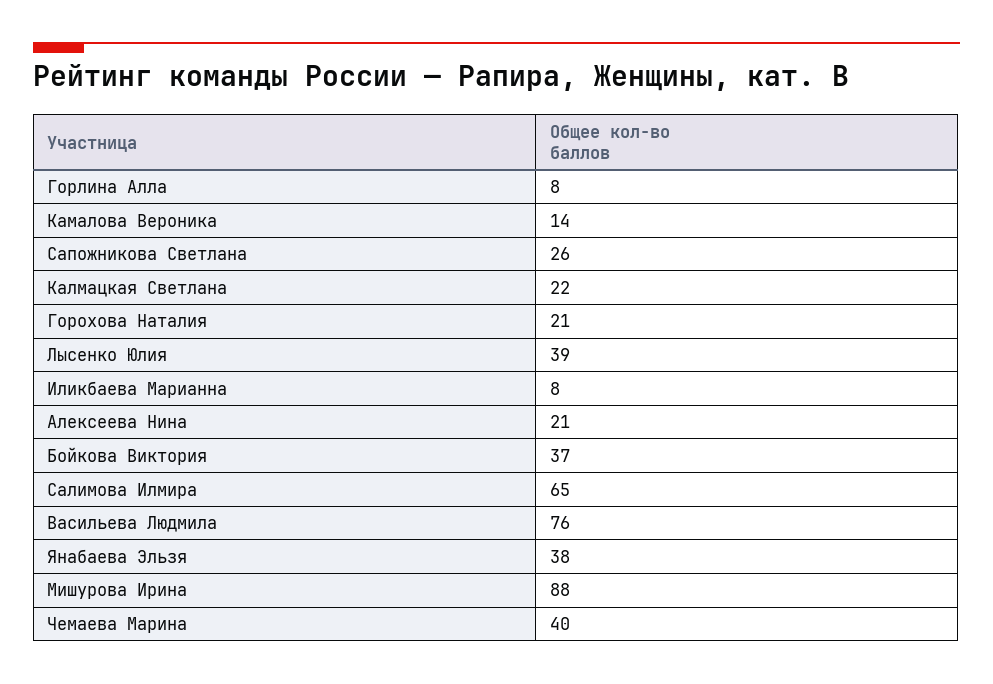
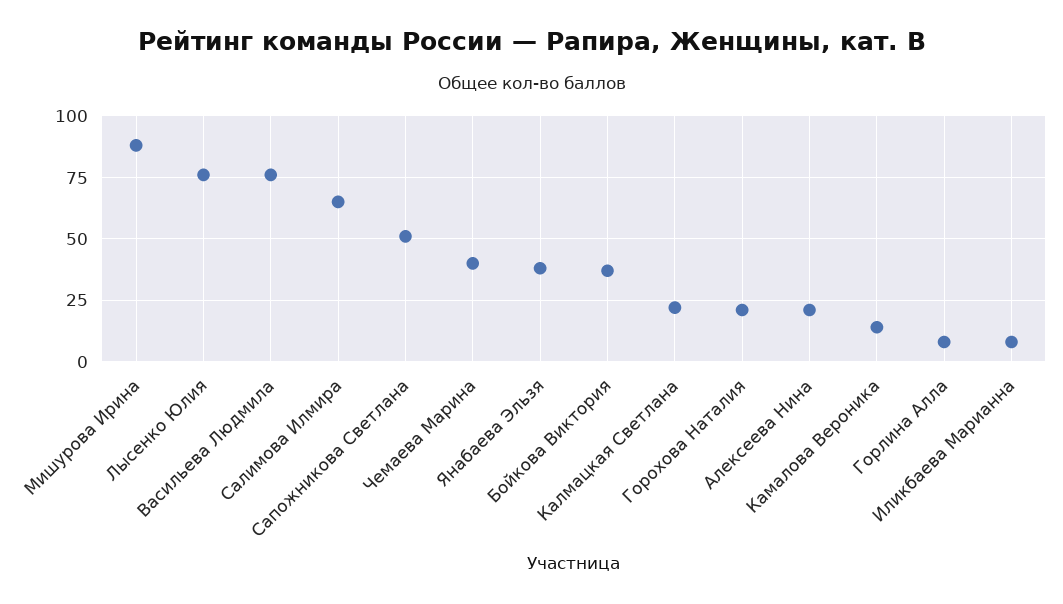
Сапожникова Светлана: 26 -> 50
Лысенко Юлия: 39 -> 75

